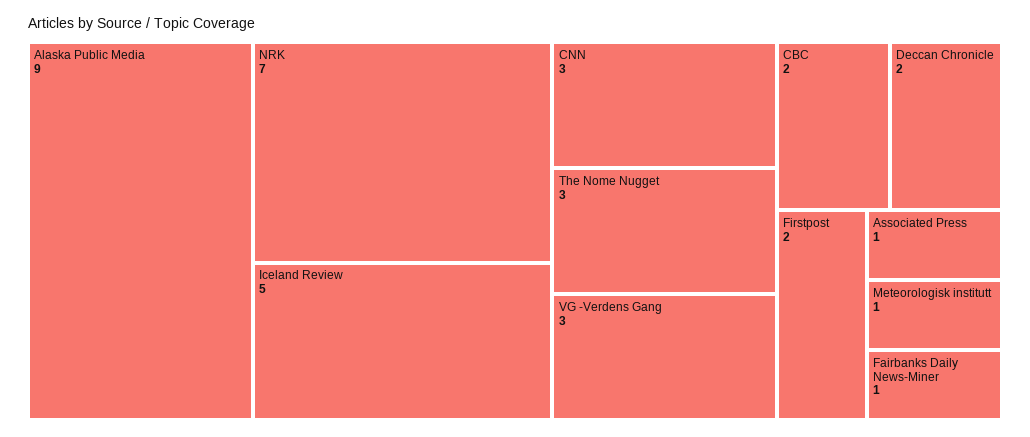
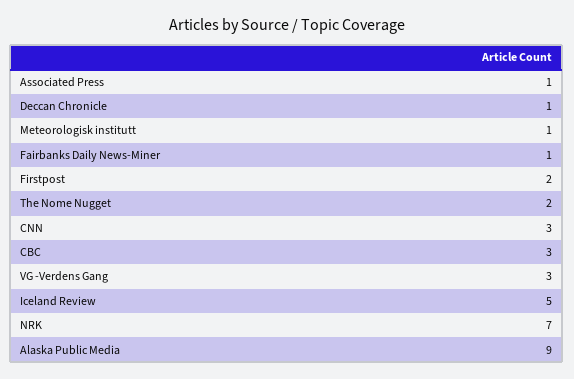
The Nome Nugget: 3 -> 2
CBC: 2 -> 3
Deccan Chronicle: 2 -> 1

